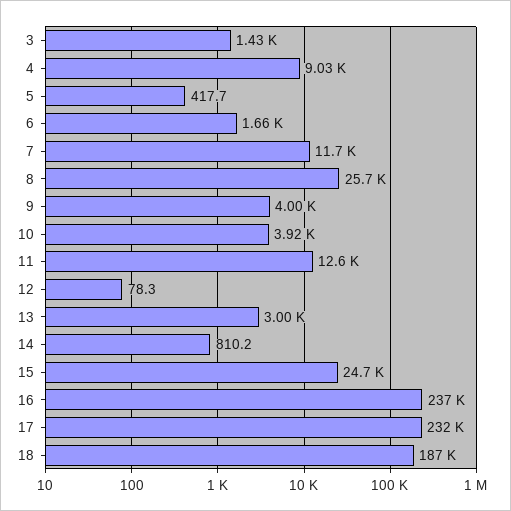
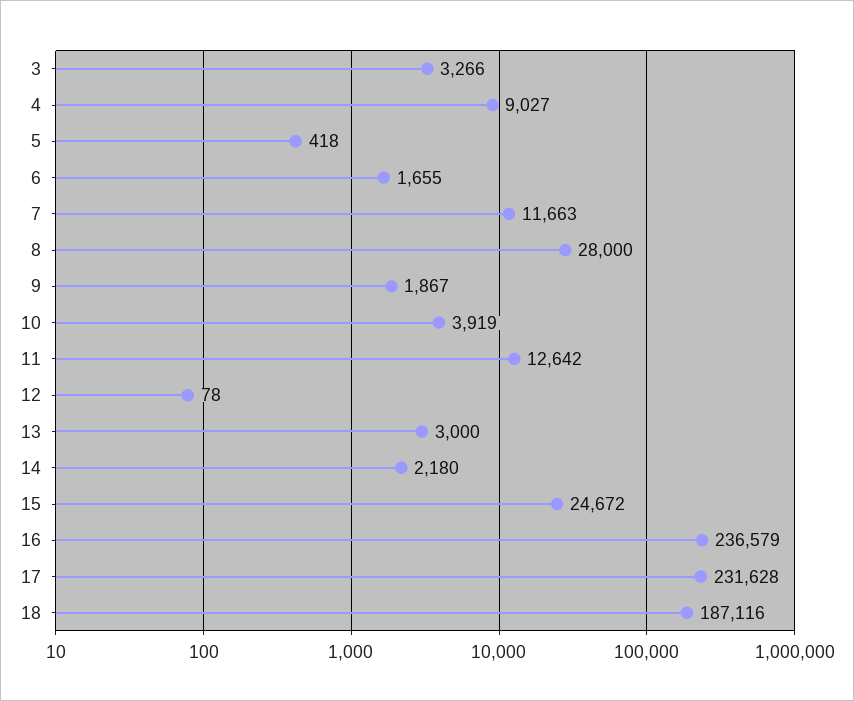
3: 1430 -> 3266
8: 25700 -> 28000
9: 4000 -> 1867
14: 810.2 -> 2180

